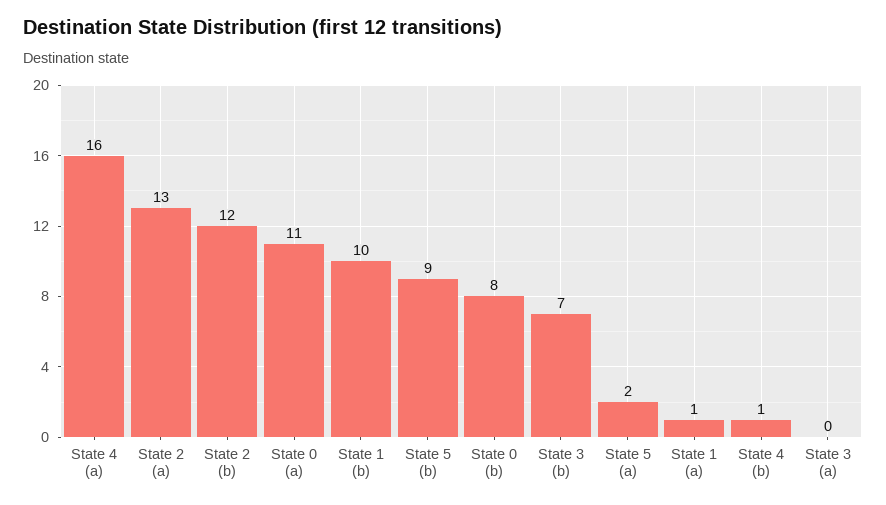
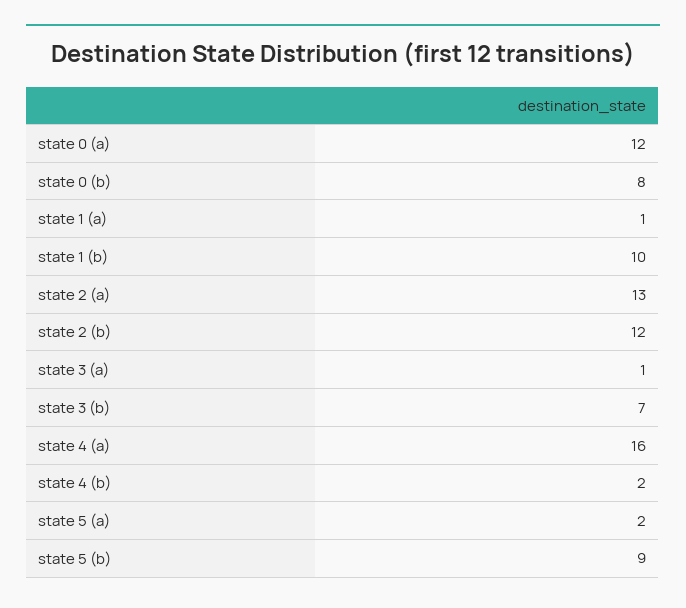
State 0 (a): 11 -> 12
State 4 (b): 1 -> 2
State 3 (a): 0 -> 1

